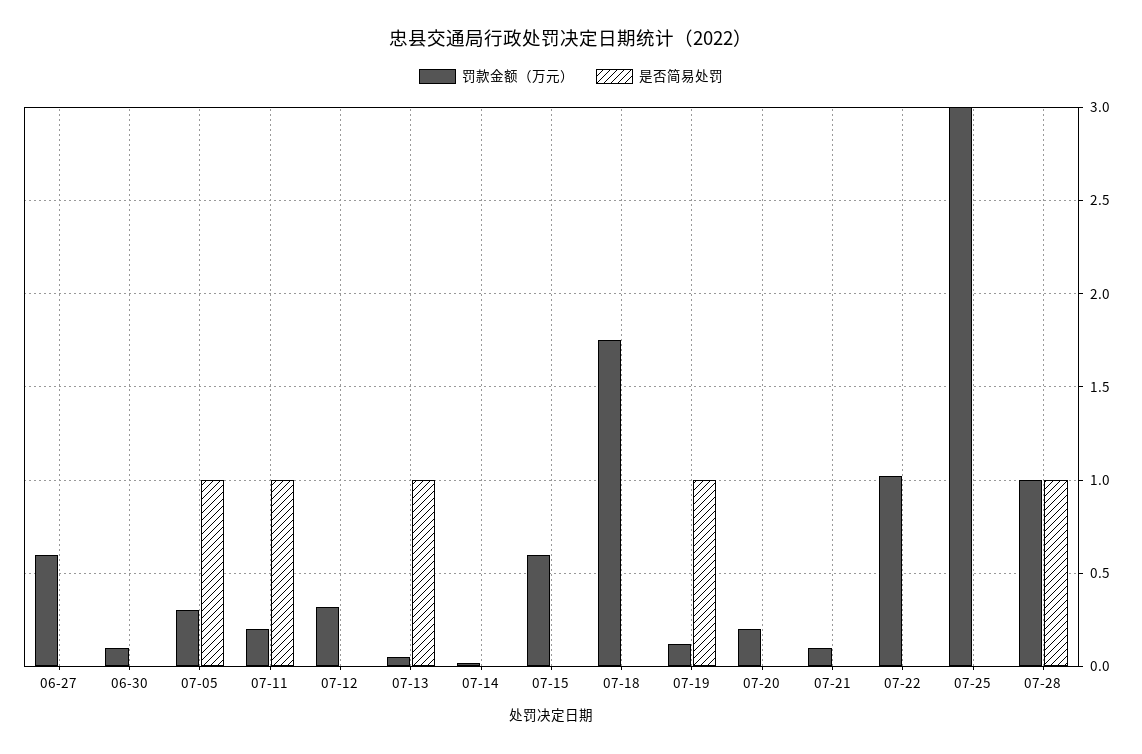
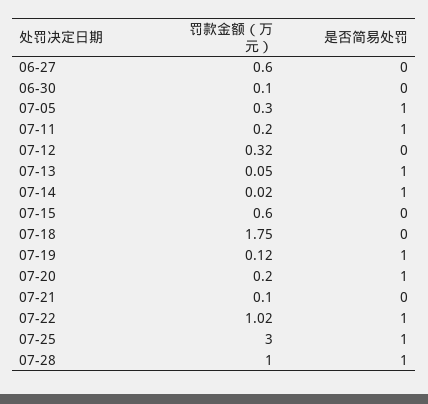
是否简易处罚, 07-14: 0 -> 1
是否简易处罚, 07-20: 0 -> 1
是否简易处罚, 07-22: 0 -> 1
是否简易处罚, 07-25: 0 -> 1

